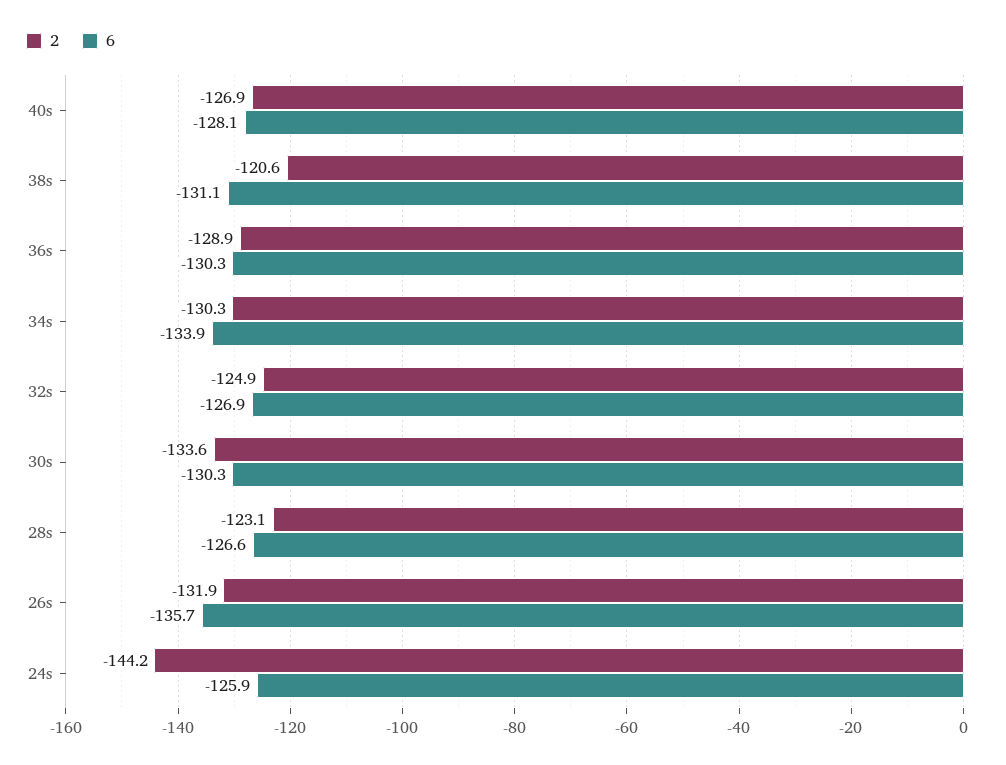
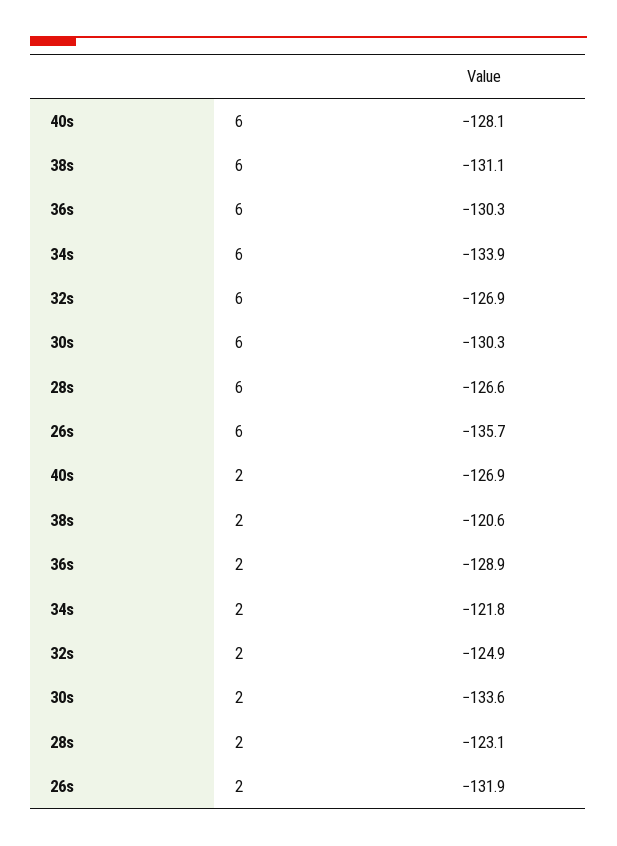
2, 34s: -130.3 -> -121.8
2, 24s: -144.2 -> none
6, 24s: -125.9 -> none

